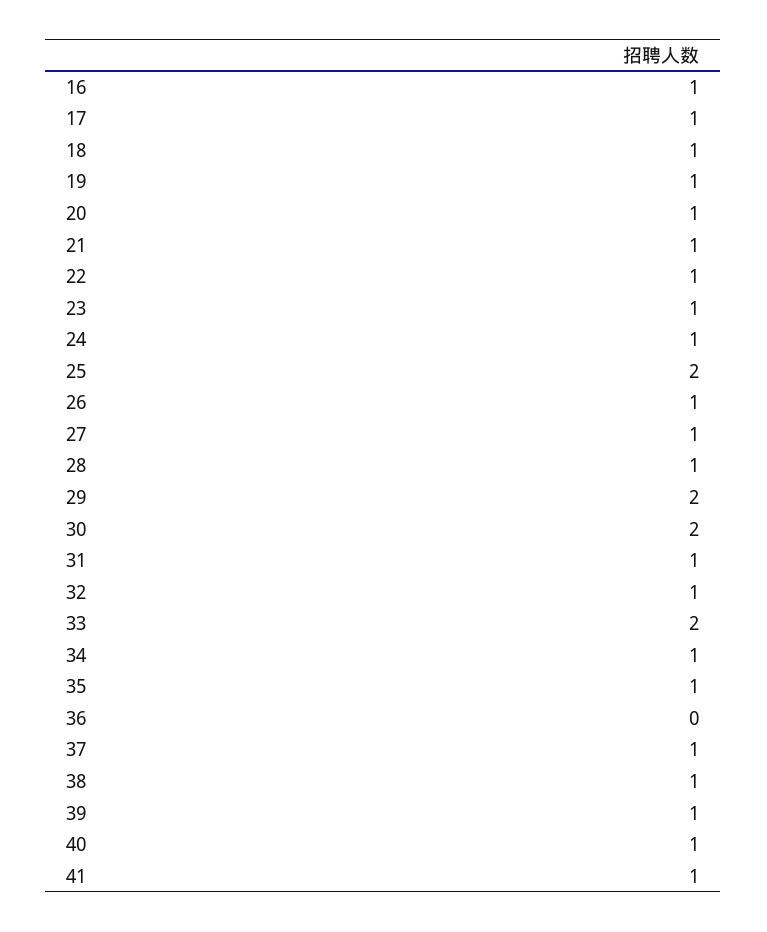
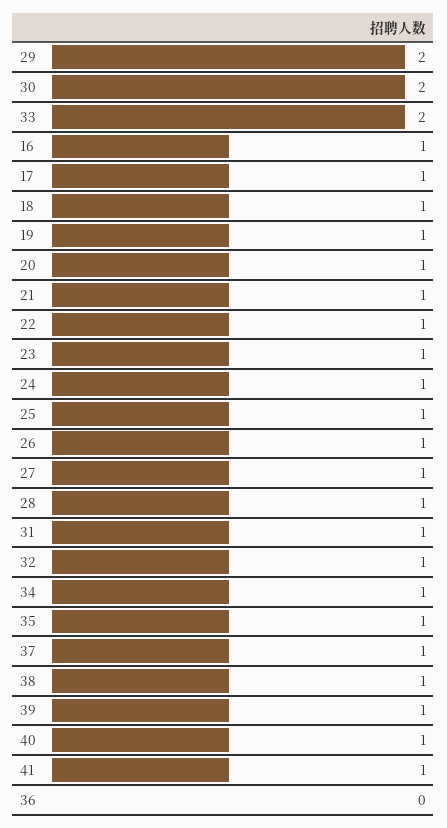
25: 2 -> 1

